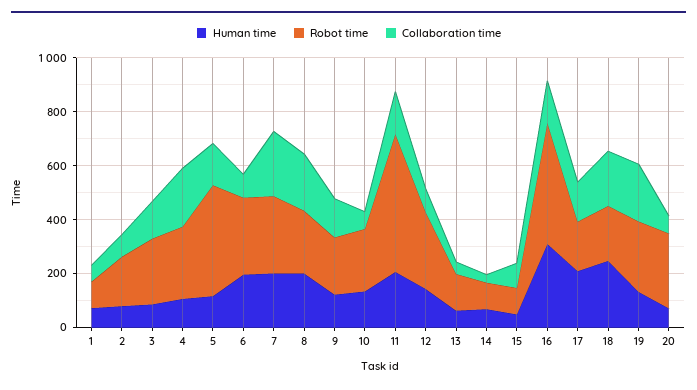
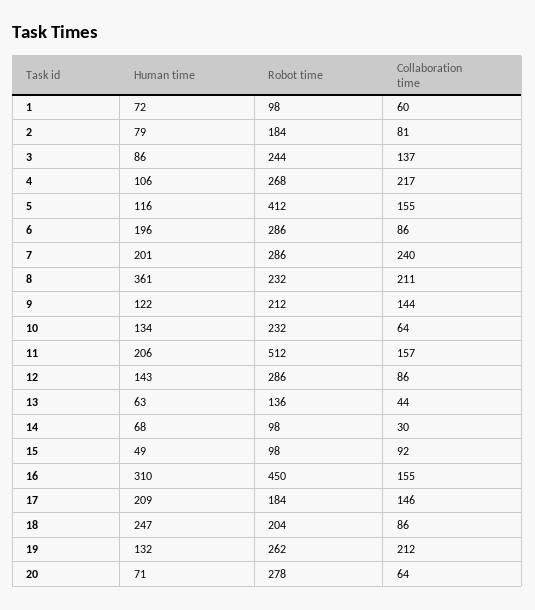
Human time, 8: 200 -> 361
Collaboration time, 18: 200 -> 86

